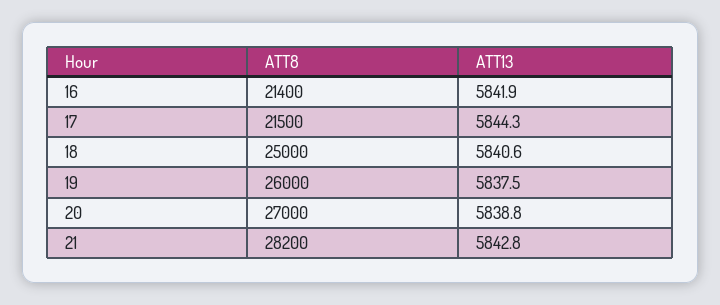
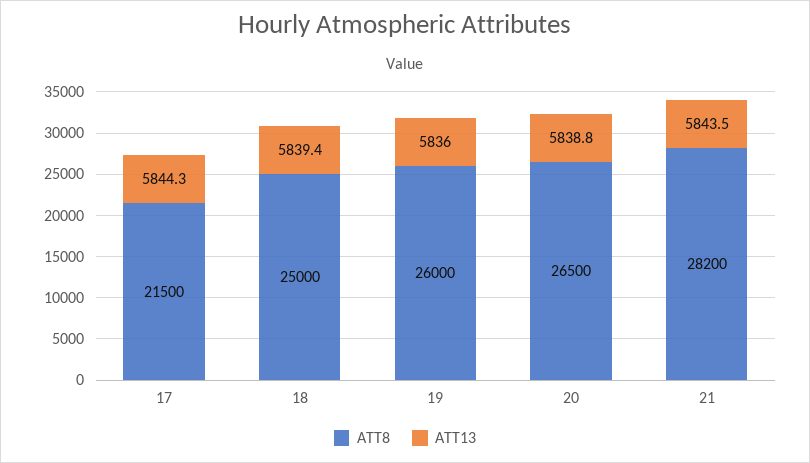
ATT8, 16: 21400 -> none
ATT13, 16: 5841.9 -> none
ATT13, 18: 5840.6 -> 5839.4
ATT13, 19: 5837.5 -> 5836
ATT8, 20: 27000 -> 26500
ATT13, 21: 5842.8 -> 5843.5

